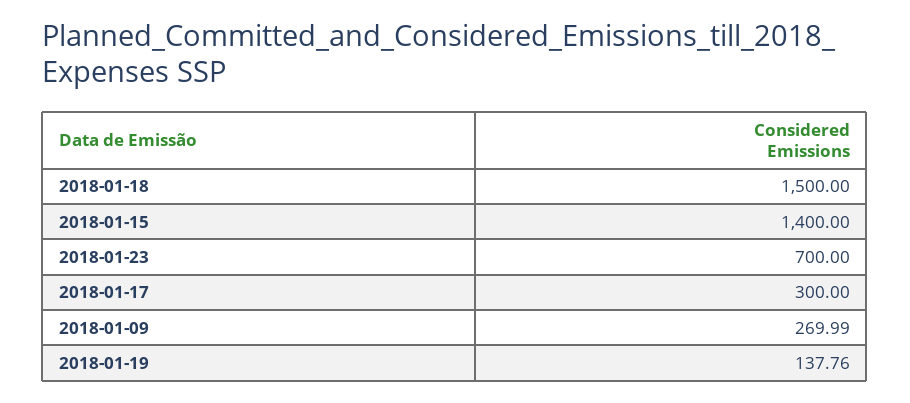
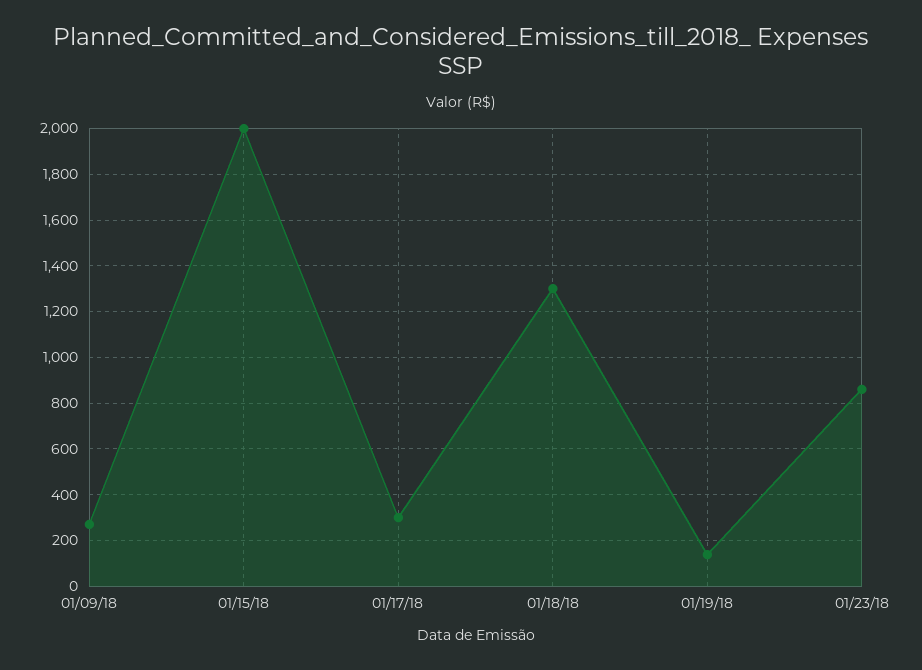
2018-01-18: 1500 -> 1300
2018-01-15: 1400 -> 2000
2018-01-23: 700 -> 850

